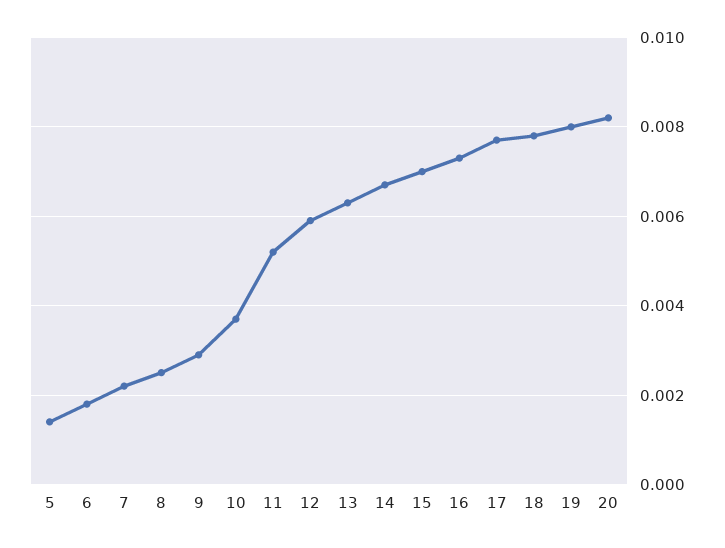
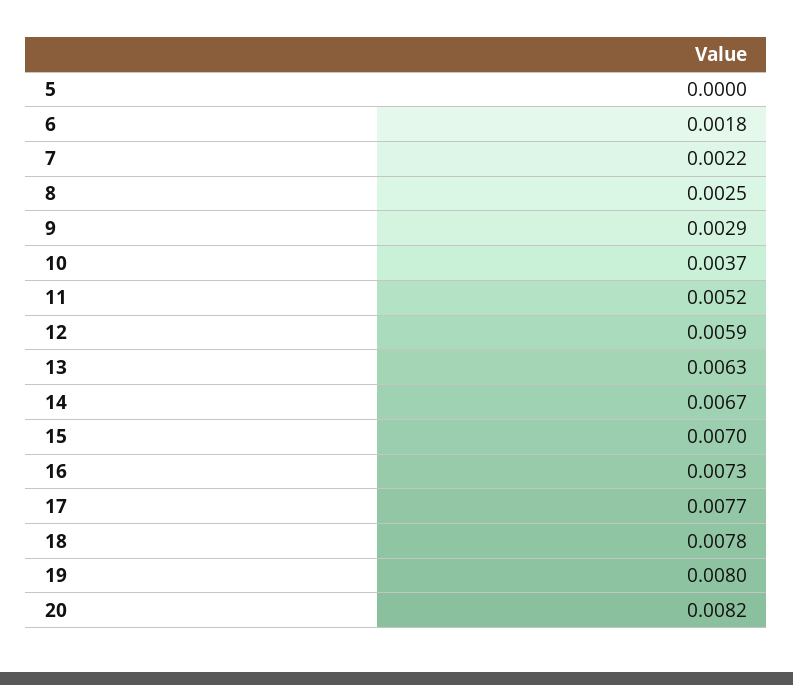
5: 0.0015 -> 0

